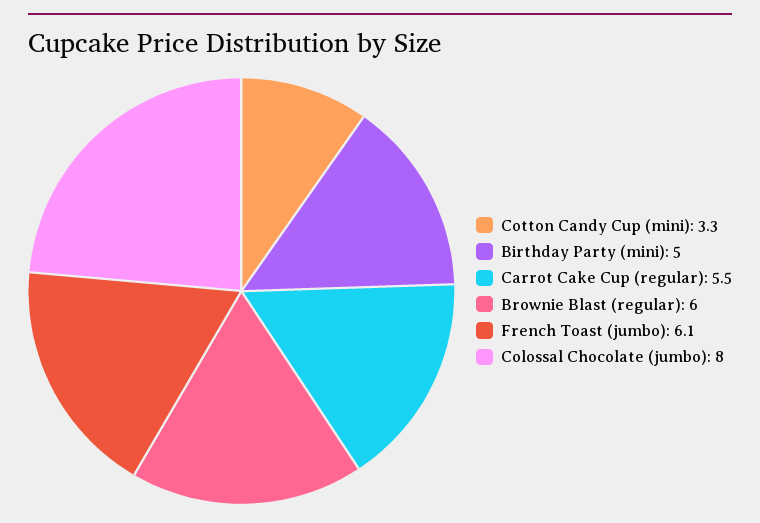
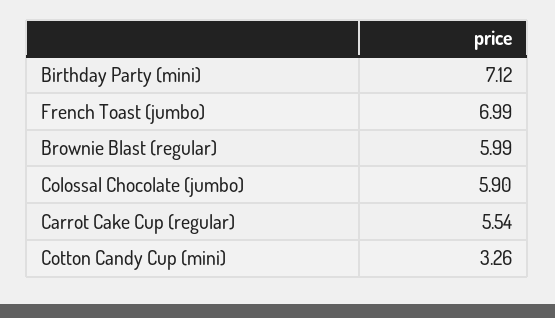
Birthday Party (mini): 5 -> 7.12
French Toast (jumbo): 6.1 -> 6.99
Colossal Chocolate (jumbo): 8 -> 5.9

